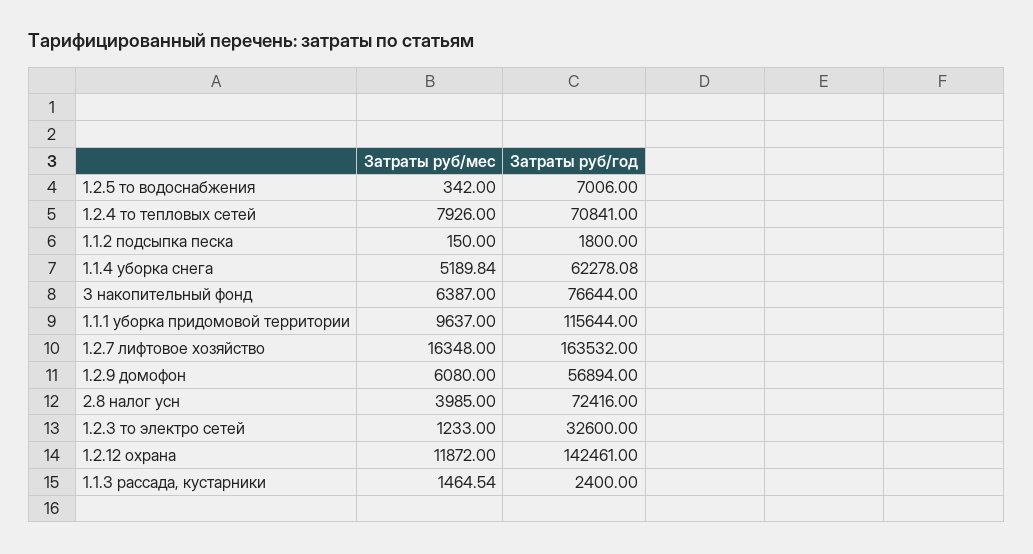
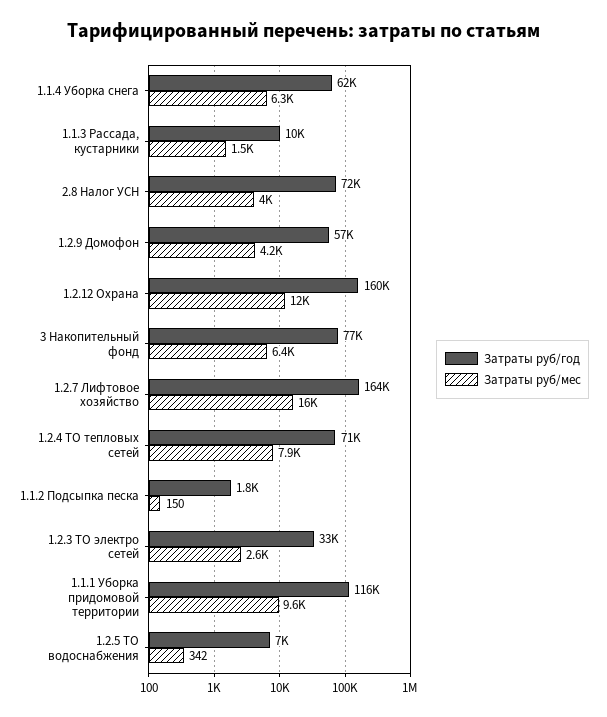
Затраты руб/мес, 1.1.4 уборка снега: 5189.84 -> 6300
Затраты руб/мес, 1.2.9 домофон: 6080 -> 4200
Затраты руб/мес, 1.2.3 то электро сетей: 1233 -> 2600
Затраты руб/год, 1.2.12 охрана: 142461 -> 160000
Затраты руб/год, 1.1.3 рассада, кустарники: 2400 -> 10000

